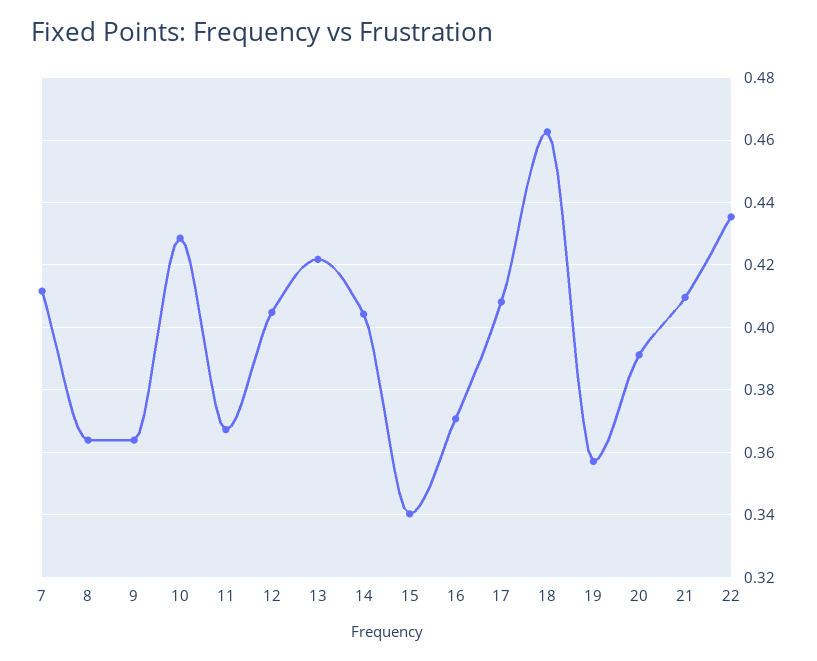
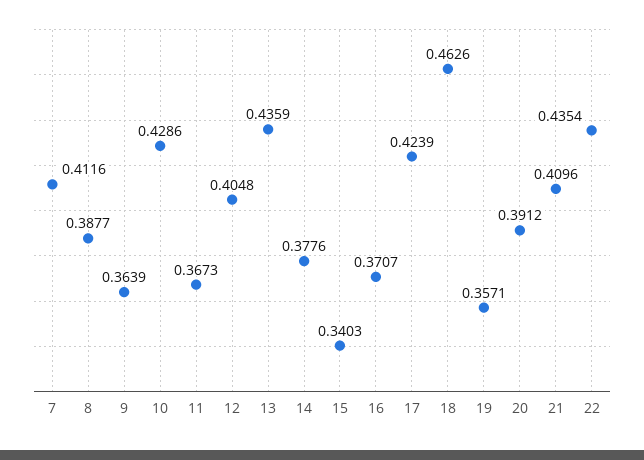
8: 0.364 -> 0.3877
13: 0.422 -> 0.4359
14: 0.404 -> 0.3776
17: 0.408 -> 0.4239

